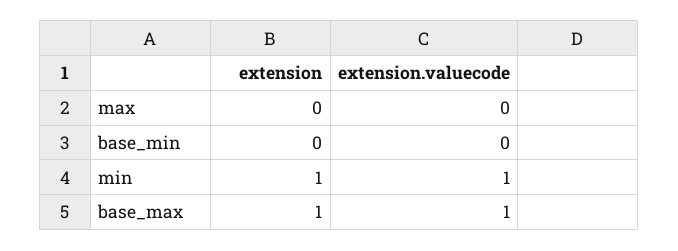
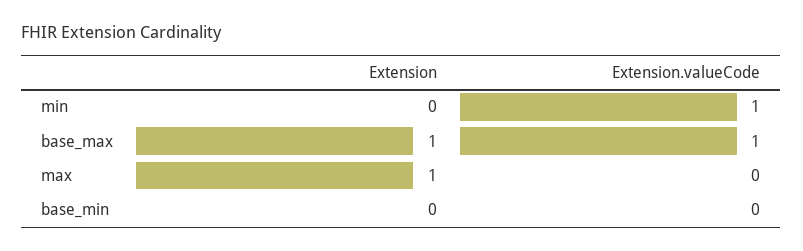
extension, max: 0 -> 1
extension, min: 1 -> 0

